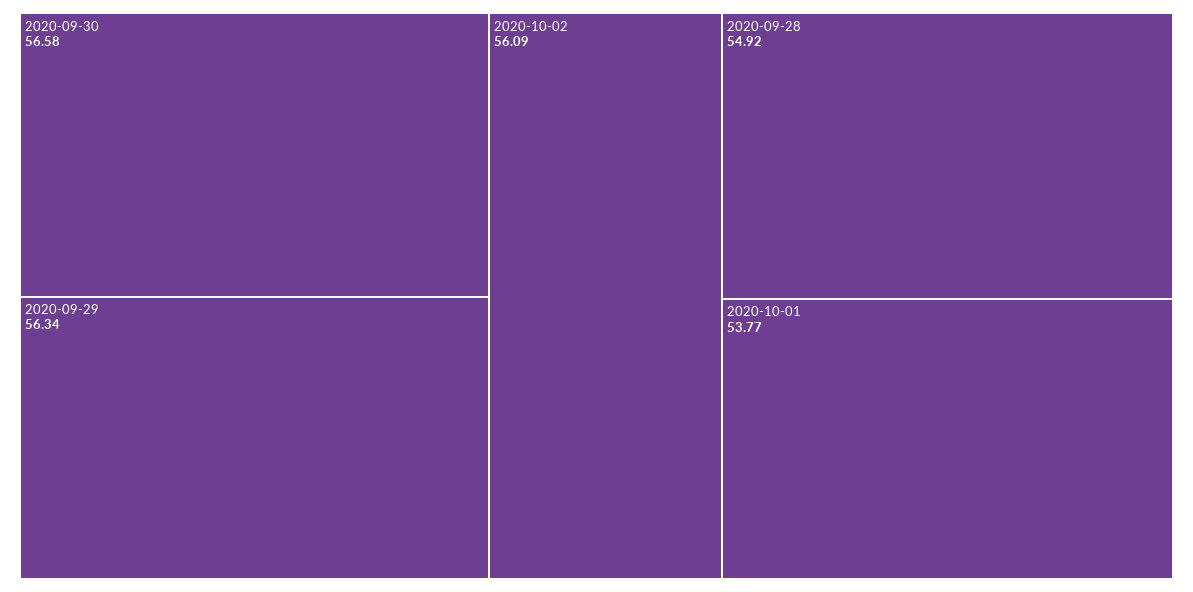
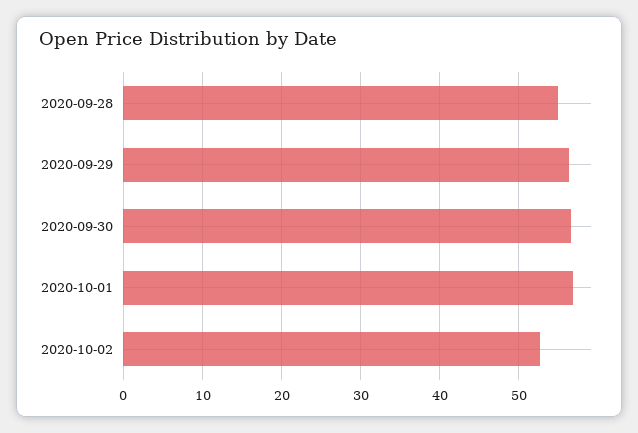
2020-10-02: 56.09 -> 53
2020-10-01: 53.77 -> 57

